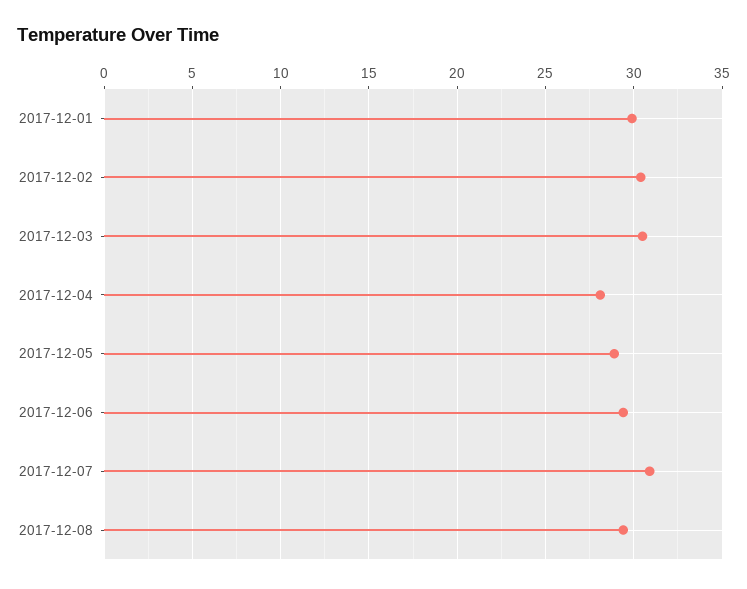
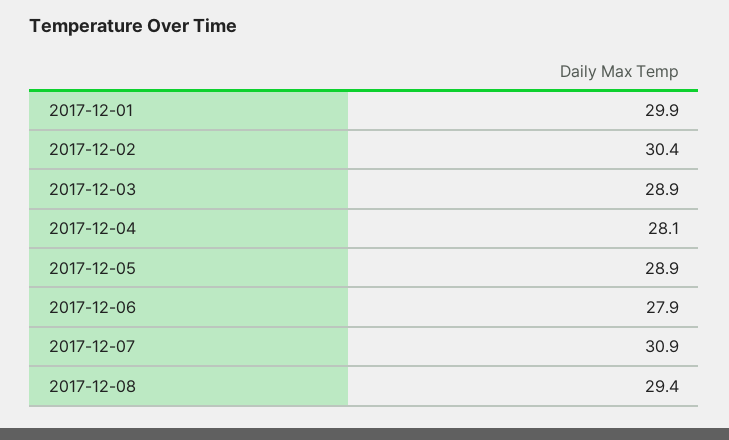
2017-12-03: 30.5 -> 28.9
2017-12-06: 29.5 -> 27.9

